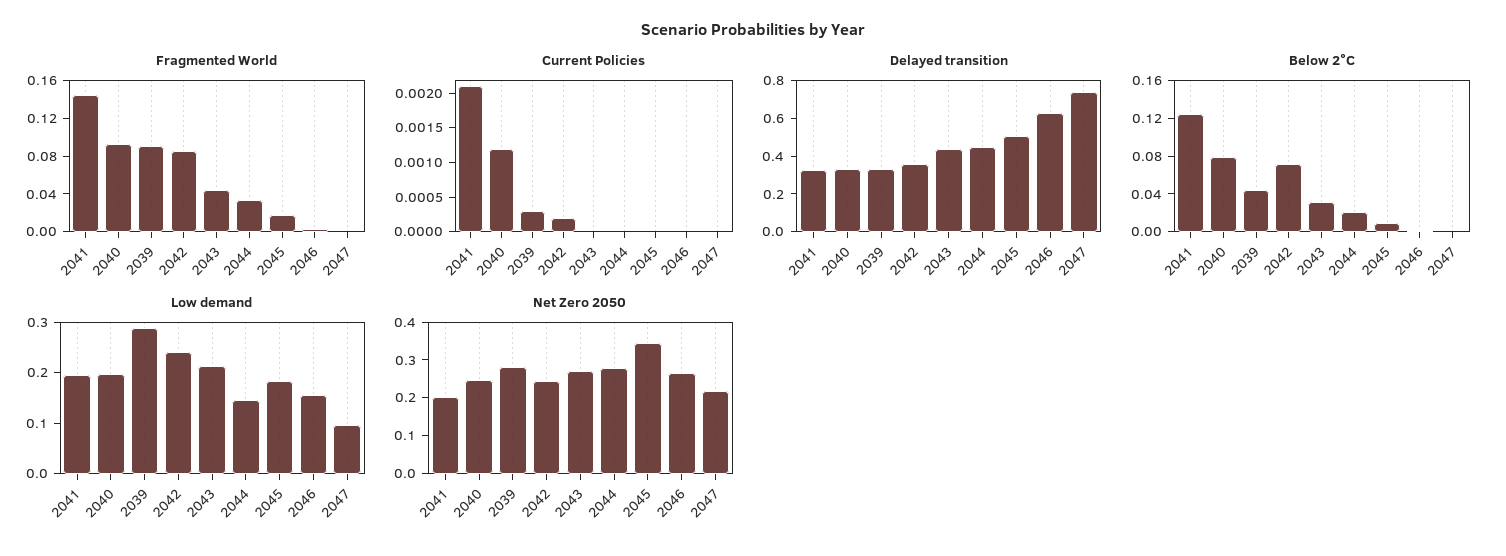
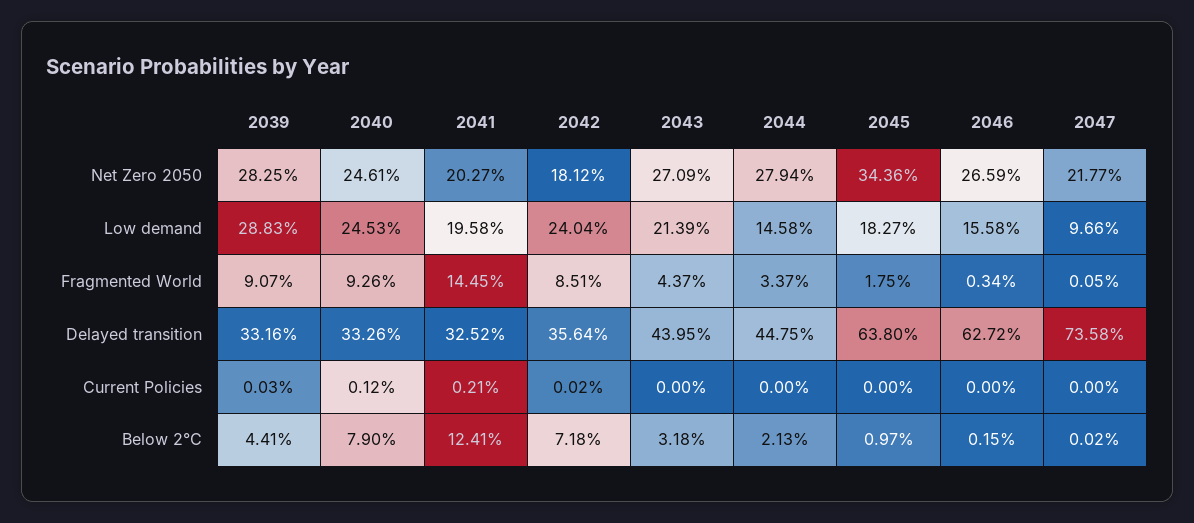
Delayed transition, 2045: 0.5 -> 0.638
Low demand, 2040: 0.2 -> 0.2453
Net Zero 2050, 2042: 0.25 -> 0.1812

